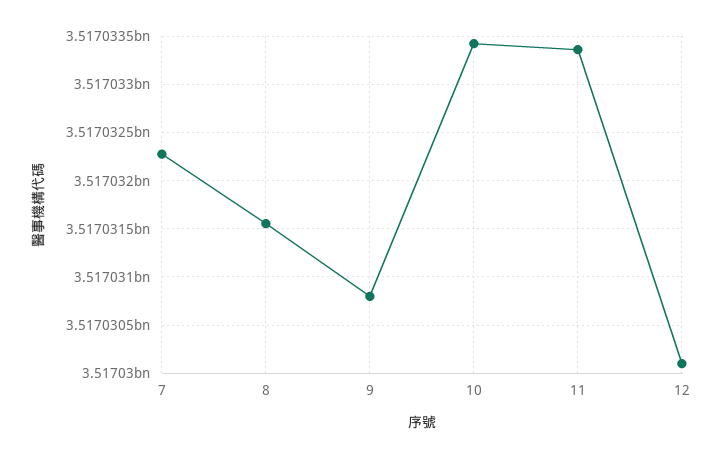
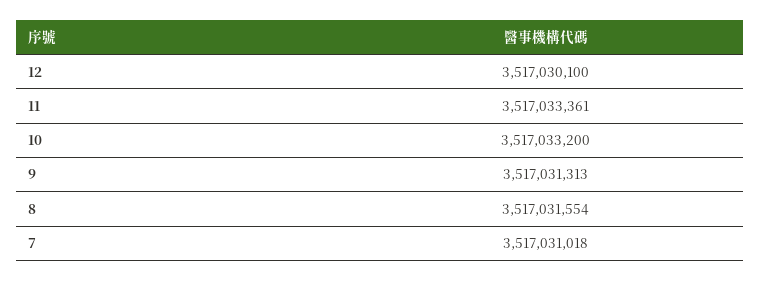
7: 3517032300 -> 3517031018
9: 3517030800 -> 3517031313
10: 3517033400 -> 3517033200

